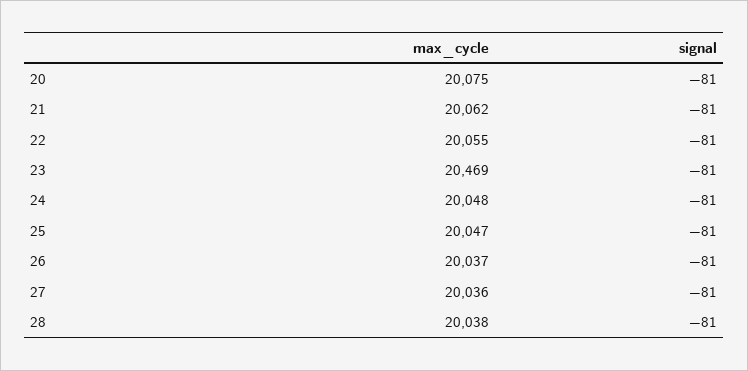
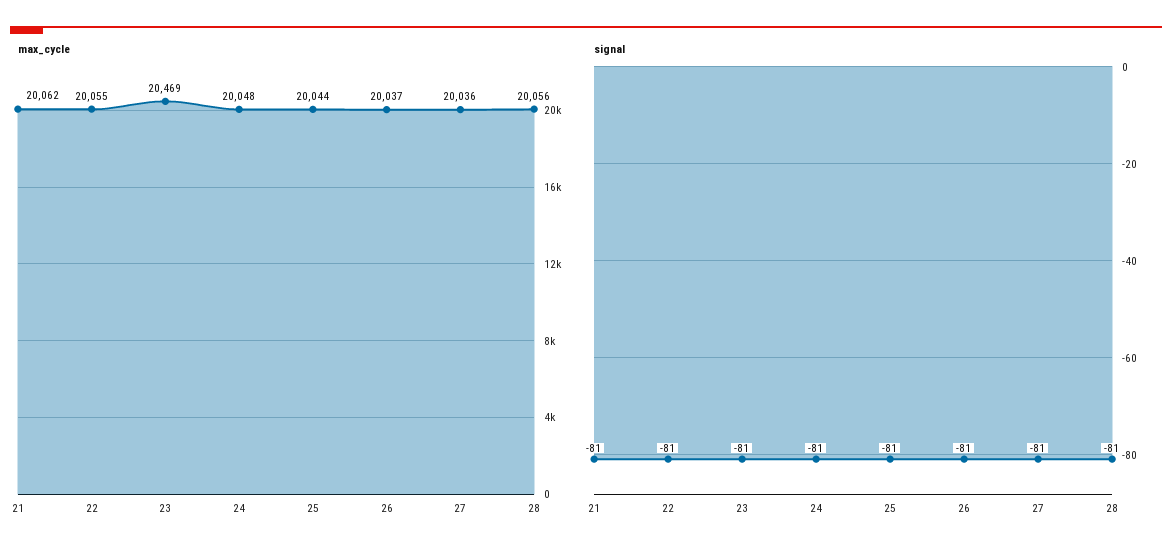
max_cycle, 20: 20075 -> none
signal, 20: -81 -> none
max_cycle, 25: 20047 -> 20044
max_cycle, 28: 20038 -> 20056

